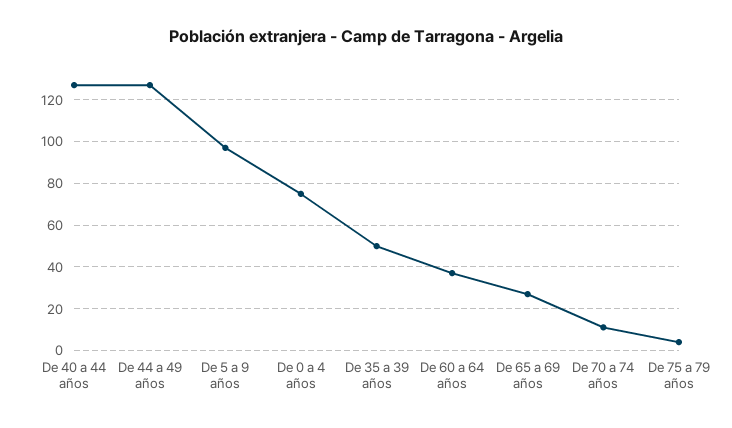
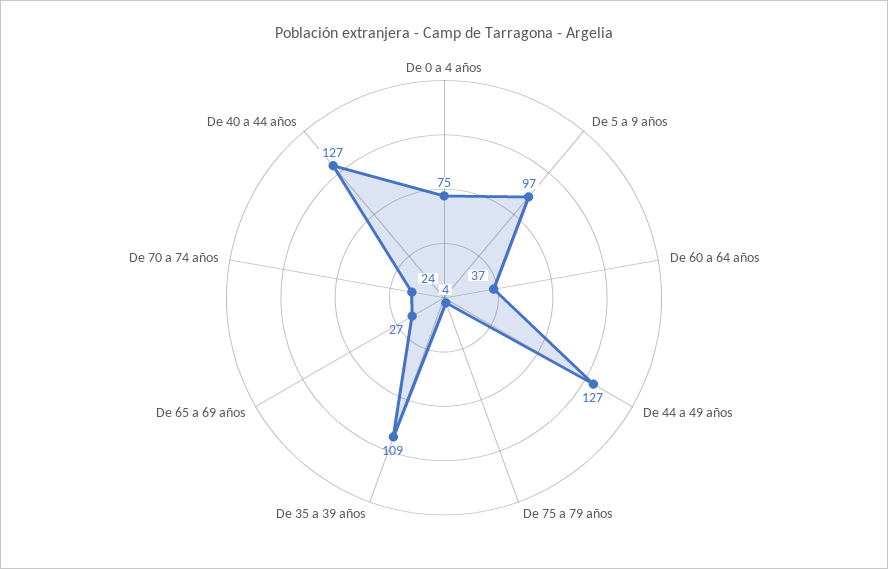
De 35 a 39 años: 50 -> 109
De 70 a 74 años: 10 -> 24

